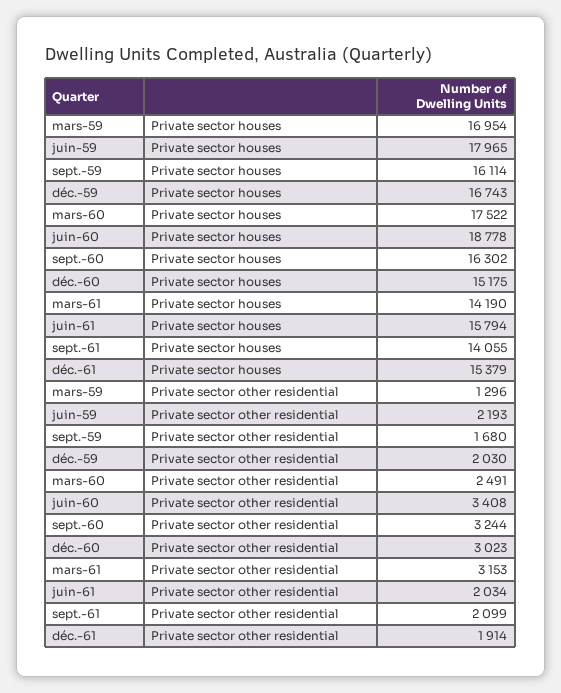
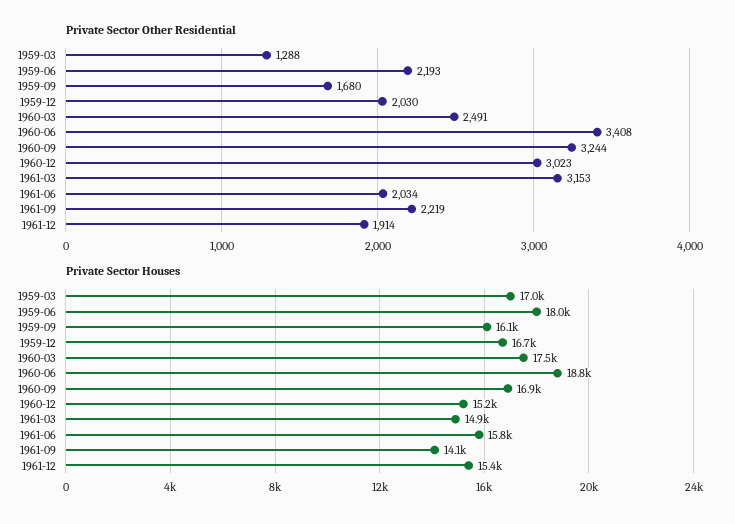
Private sector houses, sept.-60: 16302 -> 16900
Private sector houses, mars-61: 14190 -> 14900
Private sector other residential, mars-59: 1296 -> 1288
Private sector other residential, sept.-61: 2099 -> 2219

